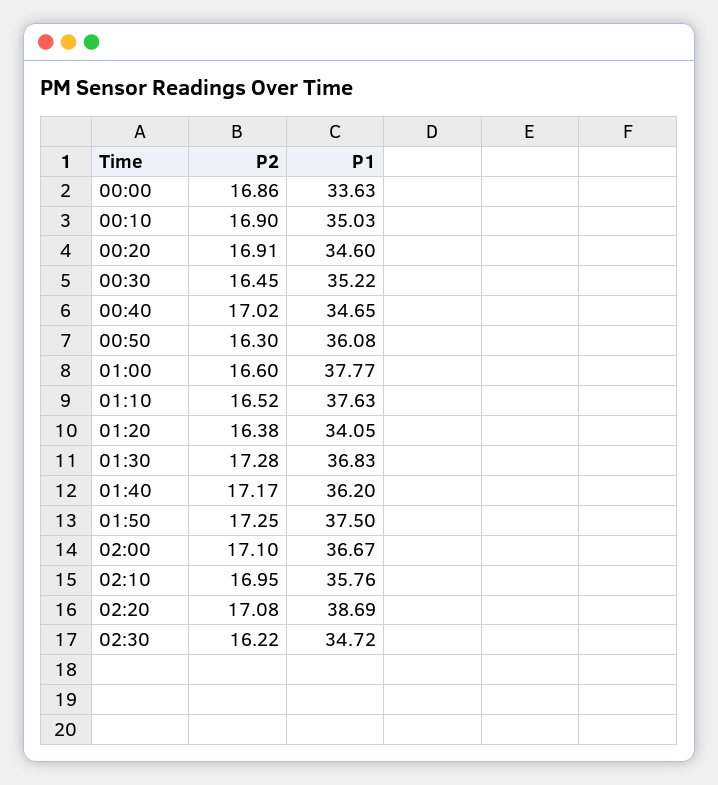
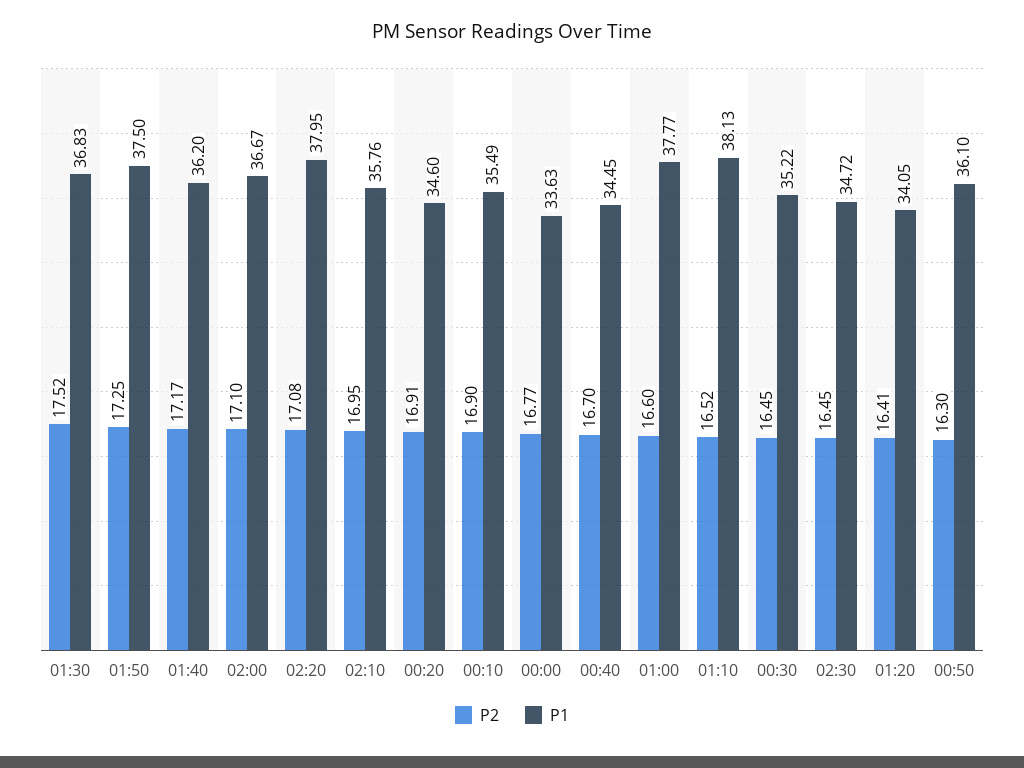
P2, 00:00: 16.86 -> 16.77
P1, 00:10: 35.03 -> 35.49
P2, 00:40: 17.02 -> 16.7
P1, 00:40: 34.65 -> 34.45
P1, 00:50: 36.08 -> 36.1
P1, 01:10: 37.63 -> 38.13
P2, 01:20: 16.38 -> 16.41
P2, 01:30: 17.28 -> 17.52
P1, 02:20: 38.69 -> 37.95
P2, 02:30: 16.22 -> 16.45

